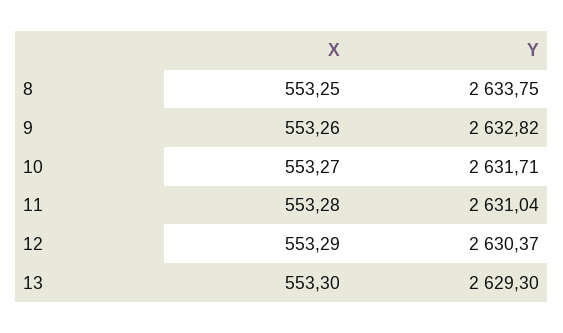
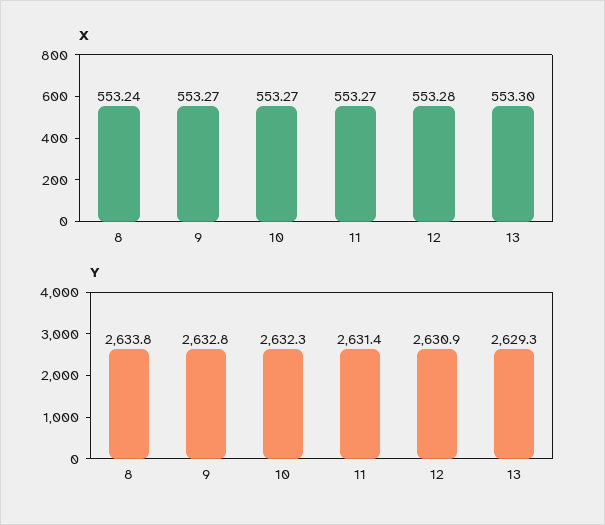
X, 8: 553.25 -> 553.24
X, 9: 553.26 -> 553.27
Y, 10: 2631.71 -> 2632.3
X, 11: 553.28 -> 553.27
Y, 11: 2631.04 -> 2631.4
X, 12: 553.29 -> 553.28
Y, 12: 2630.37 -> 2630.9

